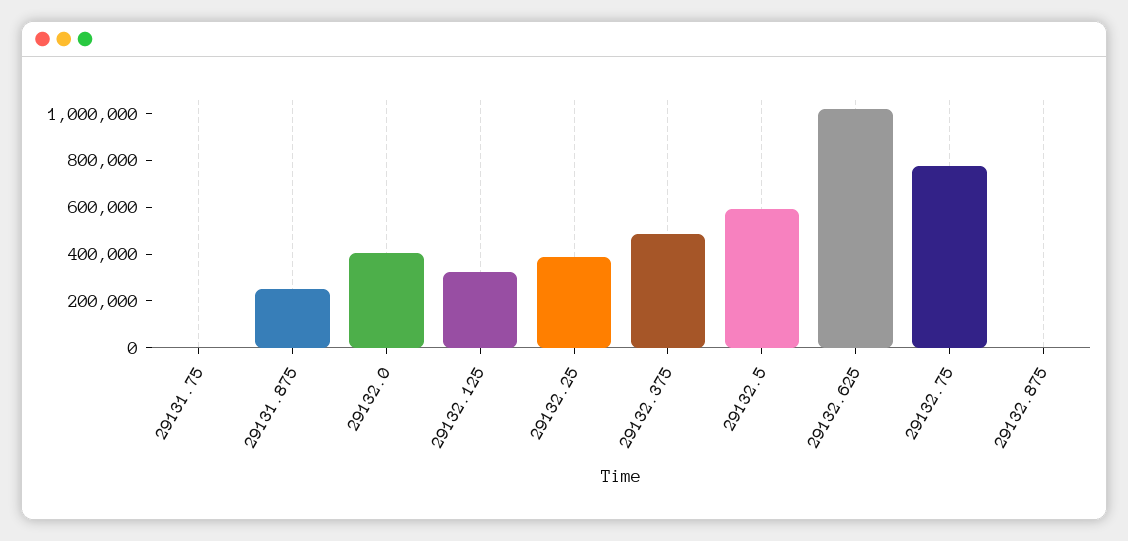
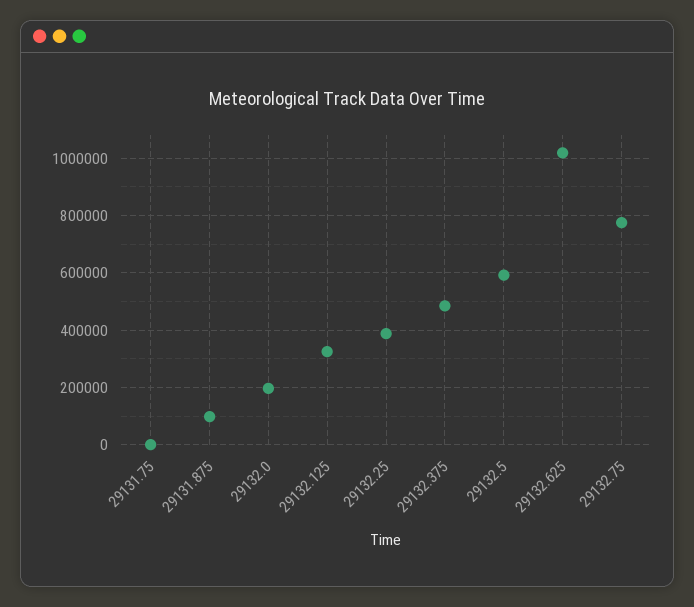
29131.875: 250000 -> 100000
29132.0: 400000 -> 200000
29132.875: 0 -> none

